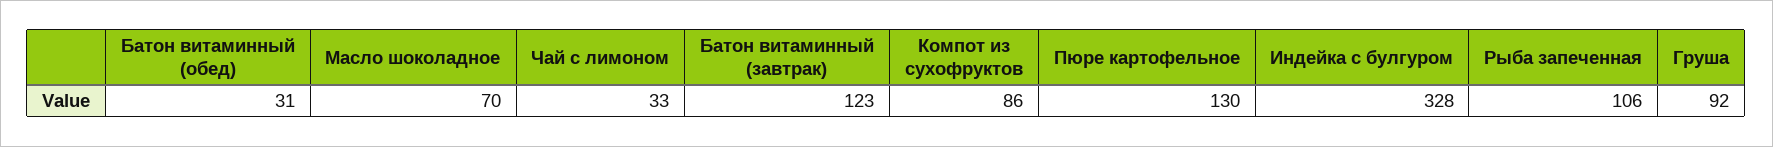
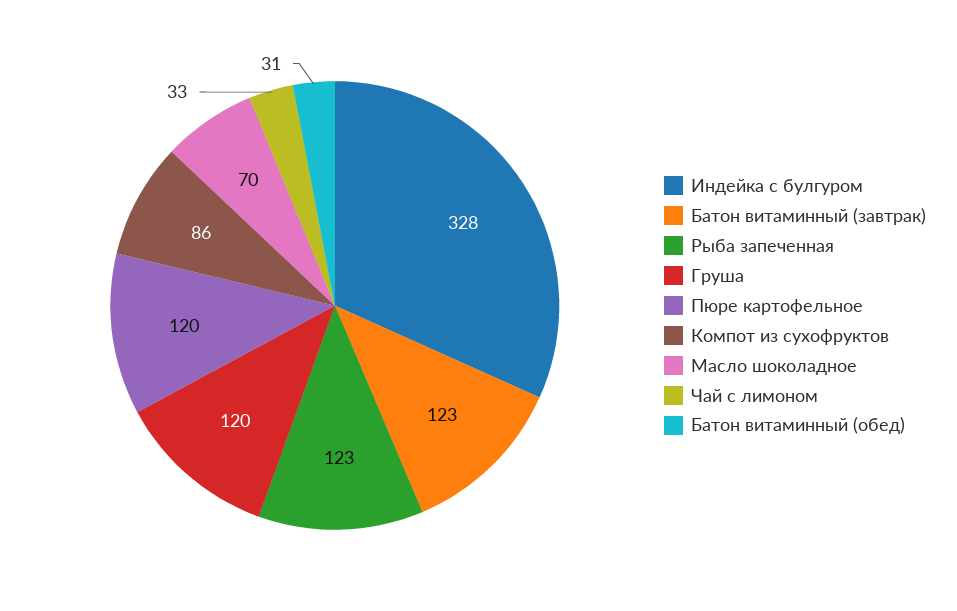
Пюре картофельное: 130 -> 120
Рыба запеченная: 106 -> 123
Груша: 92 -> 120

